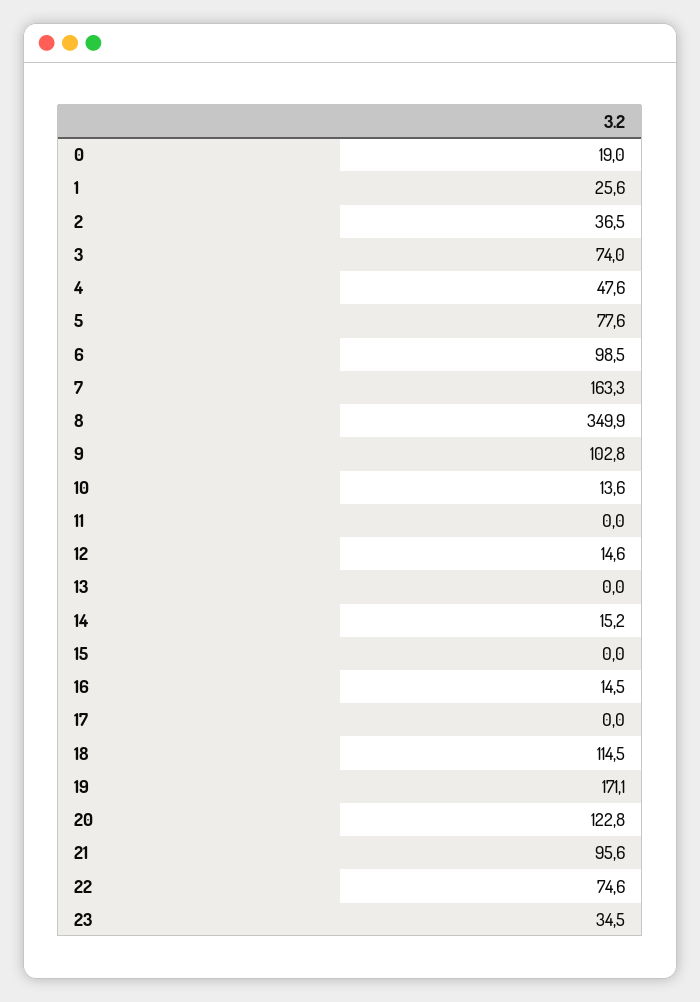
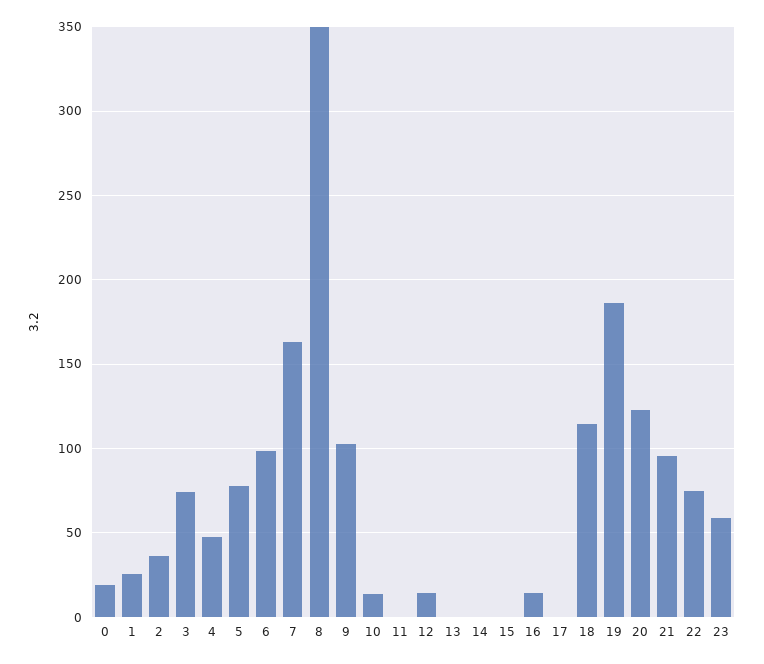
14: 15.2 -> 0
19: 171.1 -> 185
23: 34.5 -> 60

